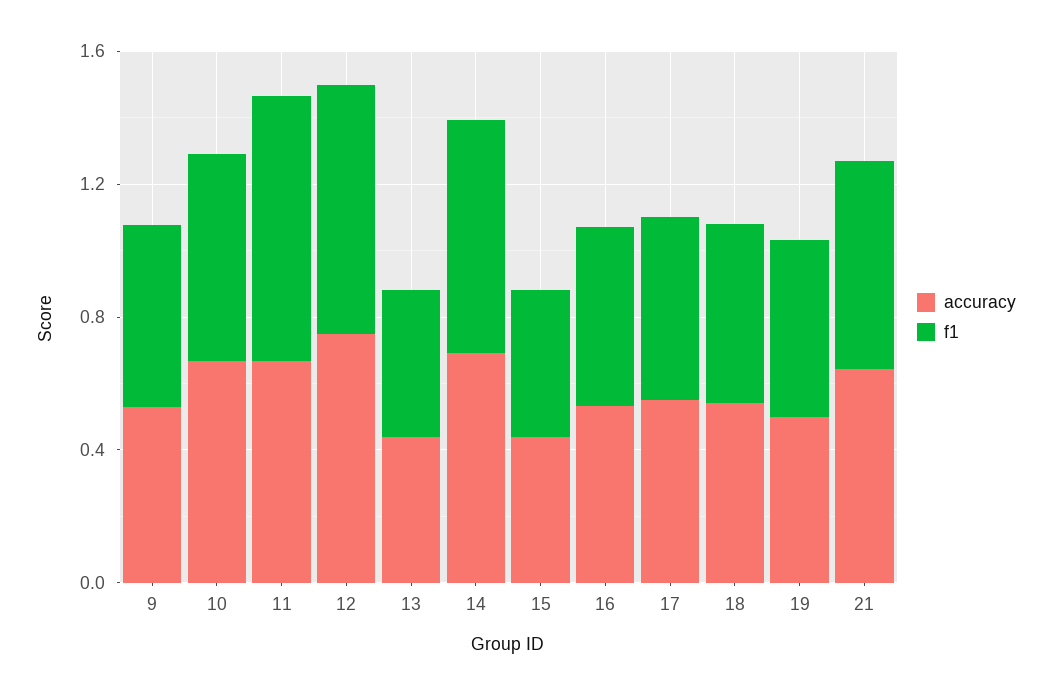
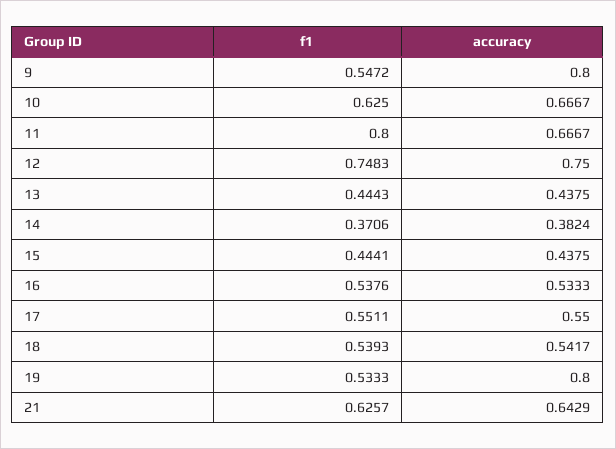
accuracy, 9: 0.5 -> 0.8
accuracy, 14: 0.7 -> 0.3824
f1, 14: 0.7 -> 0.3706
accuracy, 19: 0.5 -> 0.8

